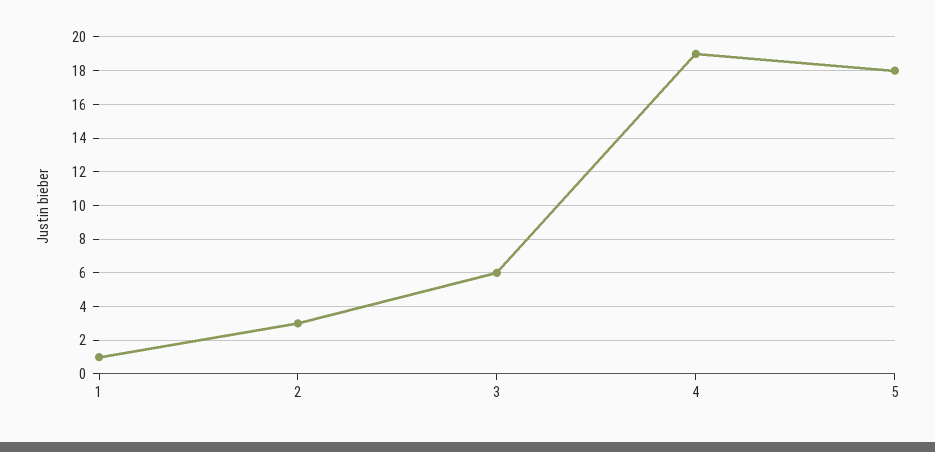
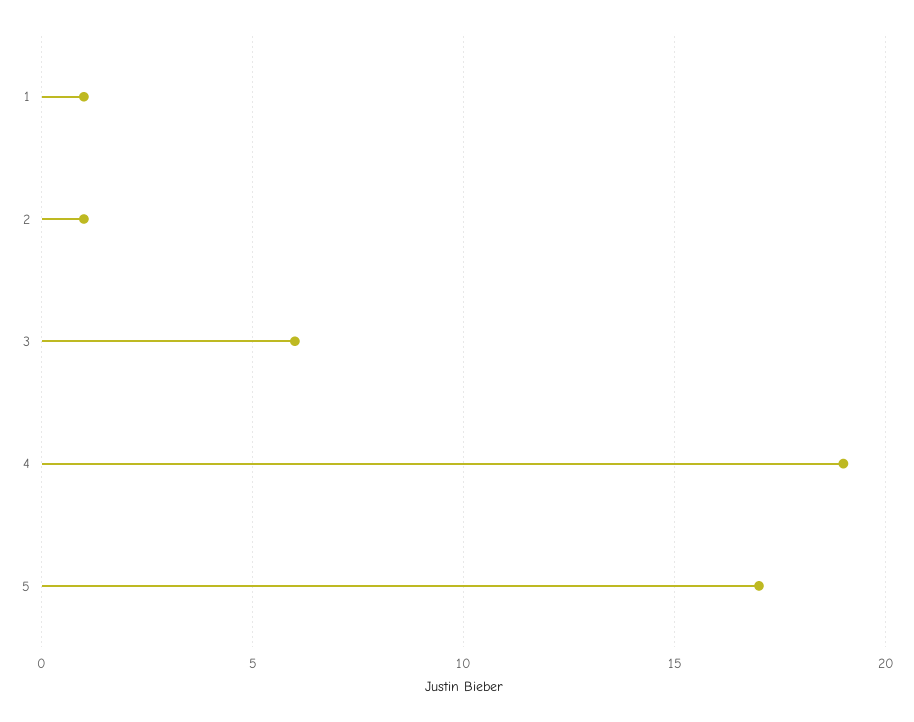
2: 3 -> 1
5: 18 -> 17

